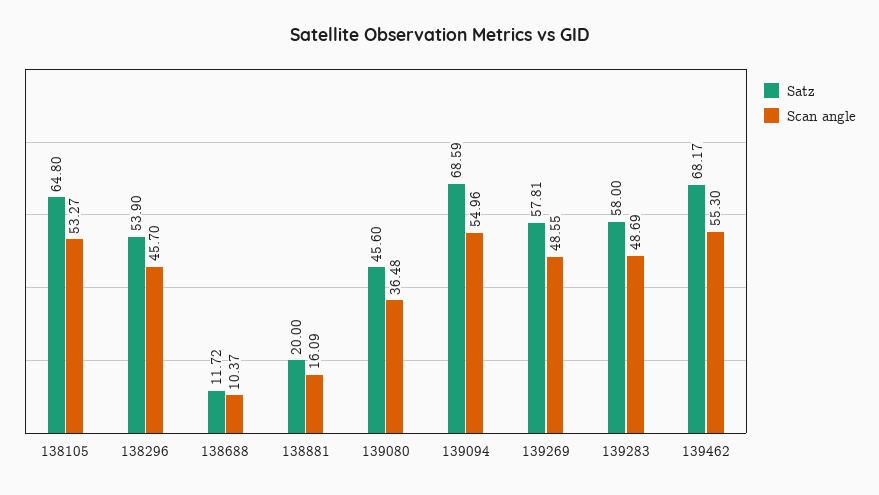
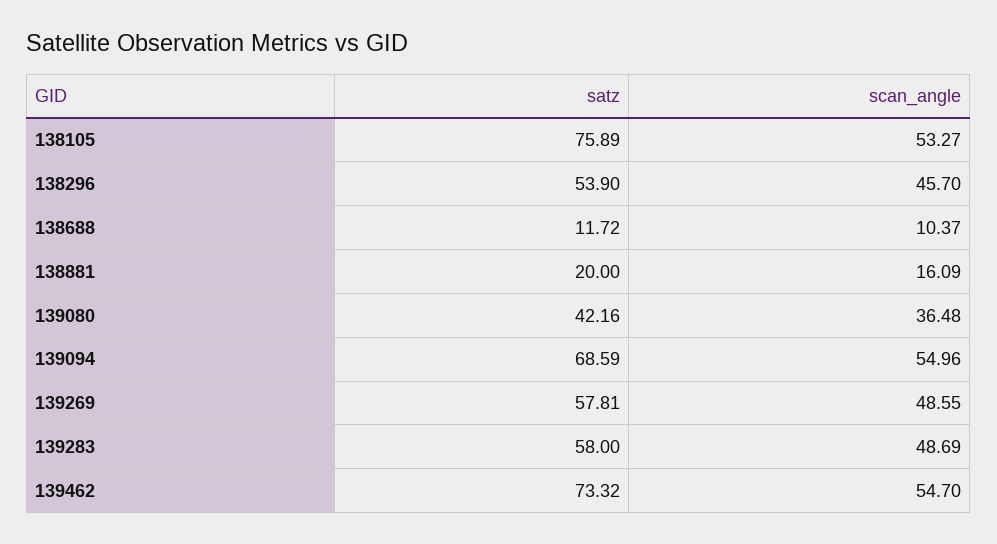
Satz, 138105: 64.8 -> 75.89
Satz, 139080: 45.6 -> 42.16
Satz, 139462: 68.17 -> 73.32
Scan angle, 139462: 55.3 -> 54.7

